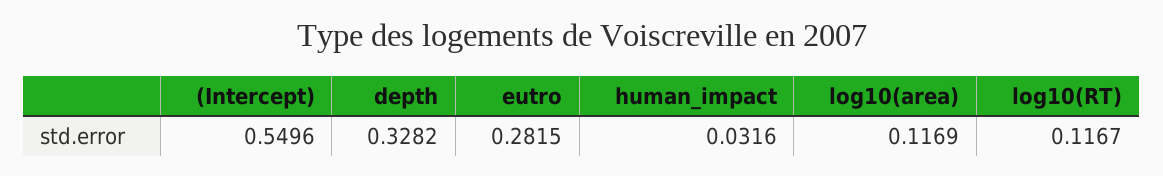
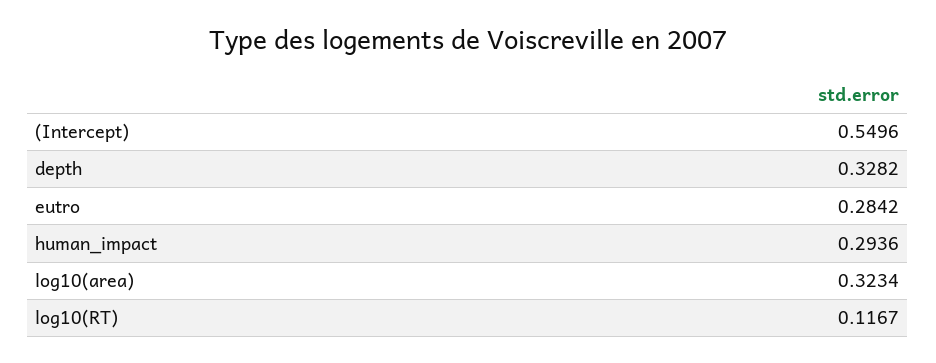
eutro: 0.2815 -> 0.2842
human_impact: 0.0316 -> 0.2936
log10(area): 0.1169 -> 0.3234

